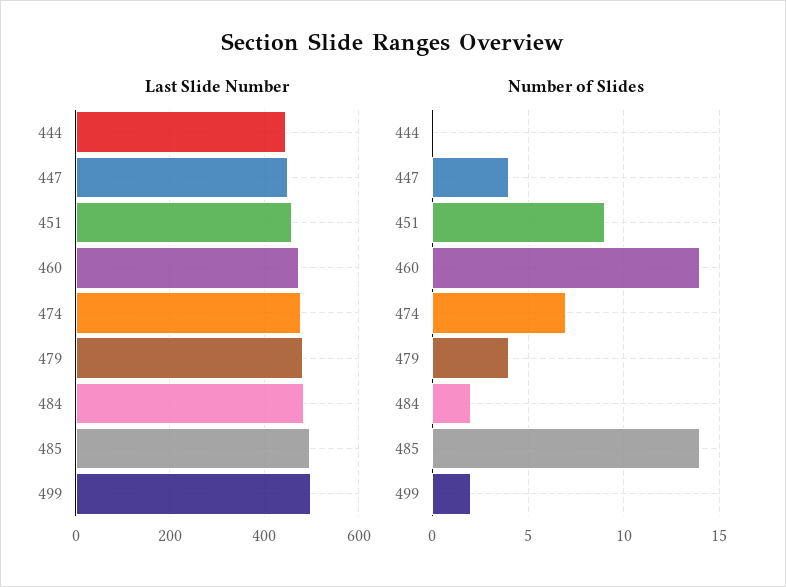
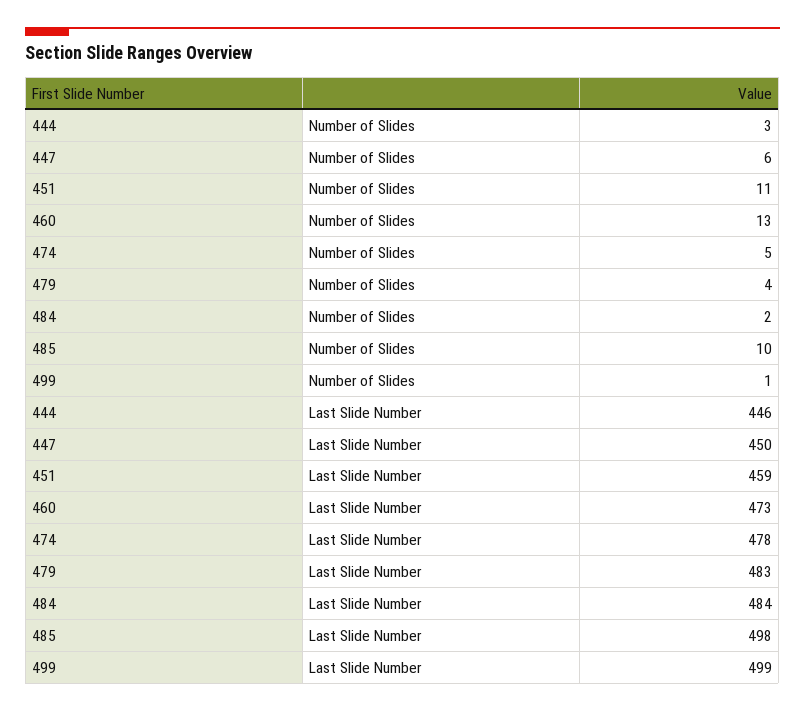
Number of Slides, 444: 0 -> 3
Number of Slides, 447: 4 -> 6
Number of Slides, 451: 9 -> 11
Number of Slides, 460: 14 -> 13
Number of Slides, 474: 7 -> 5
Number of Slides, 485: 14 -> 10
Number of Slides, 499: 2 -> 1

